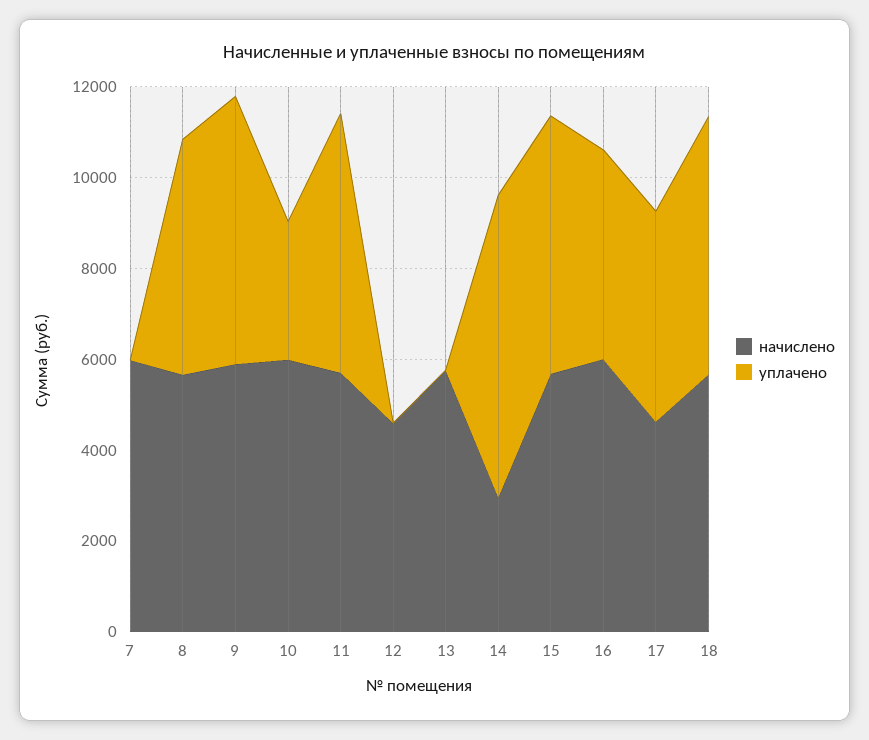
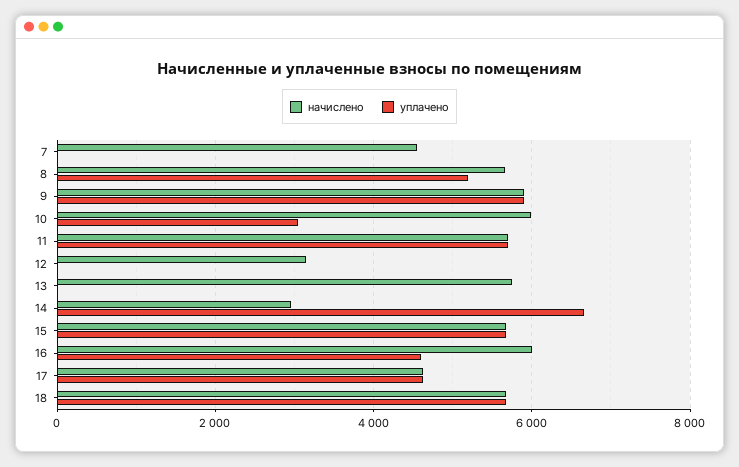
начислено, 7: 6000 -> 4600
начислено, 12: 4500 -> 3200

